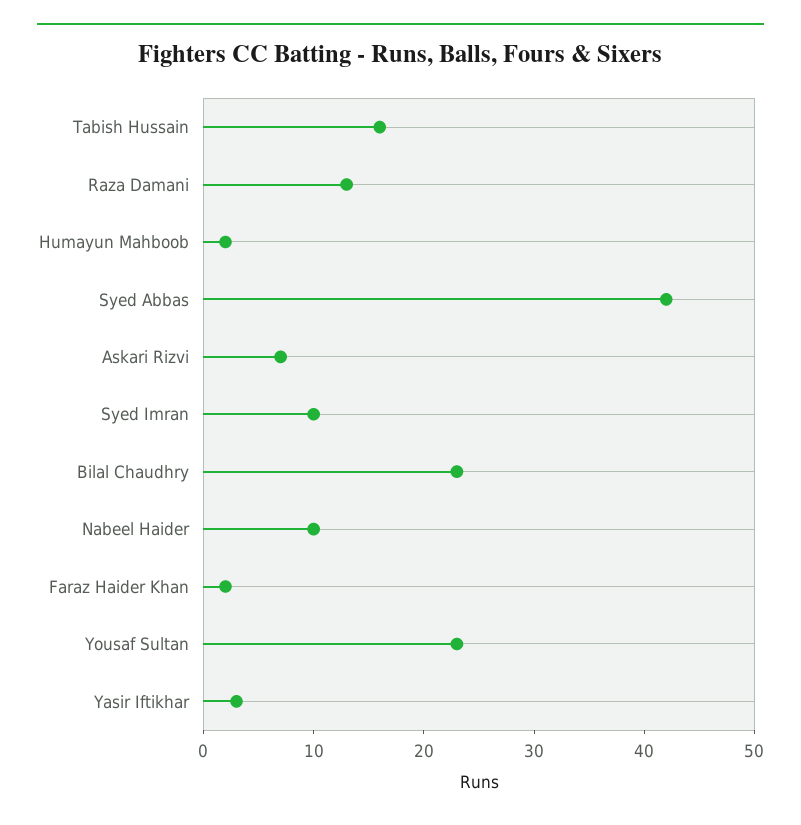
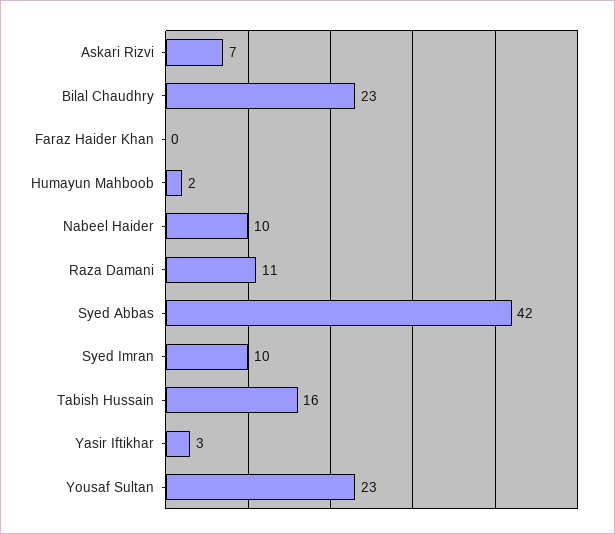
Raza Damani: 13 -> 11
Faraz Haider Khan: 2 -> 0

